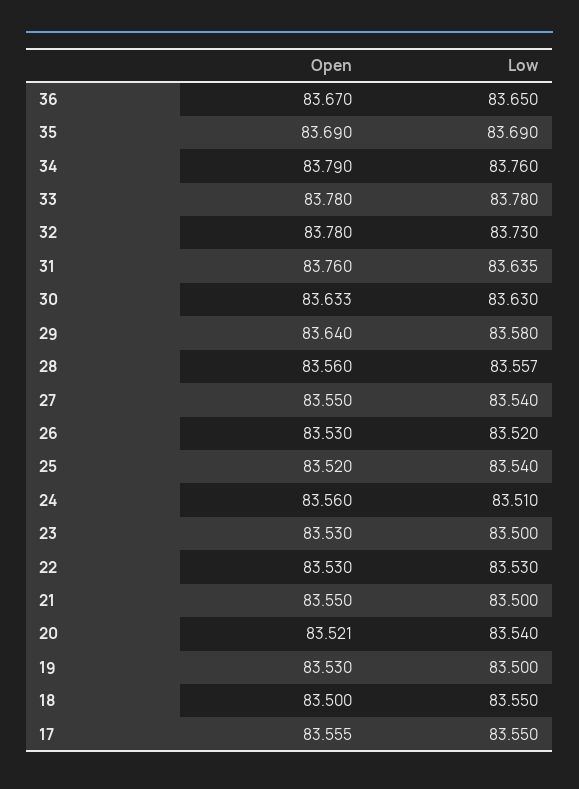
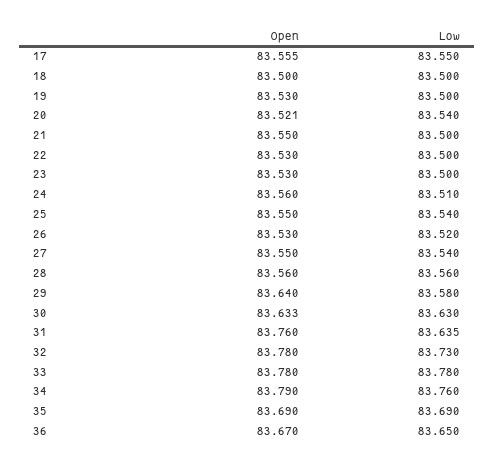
Low, 28: 83.557 -> 83.56
Open, 25: 83.52 -> 83.55
Low, 22: 83.53 -> 83.5
Low, 18: 83.55 -> 83.5

